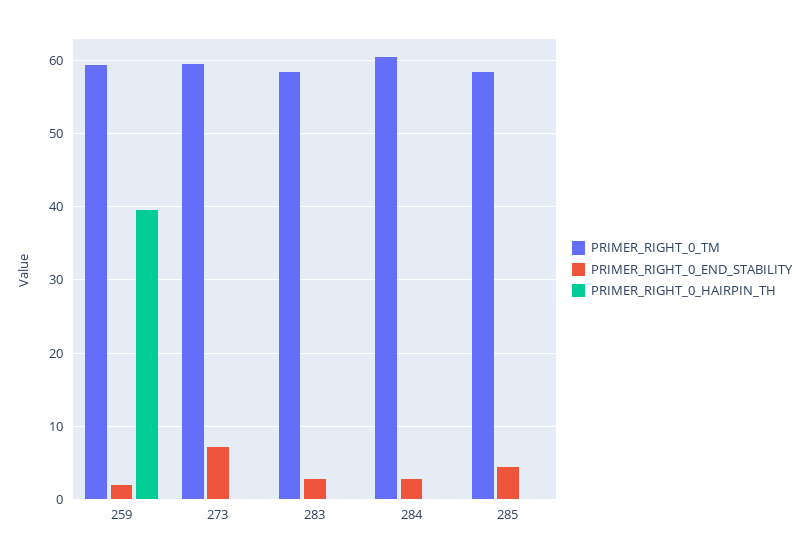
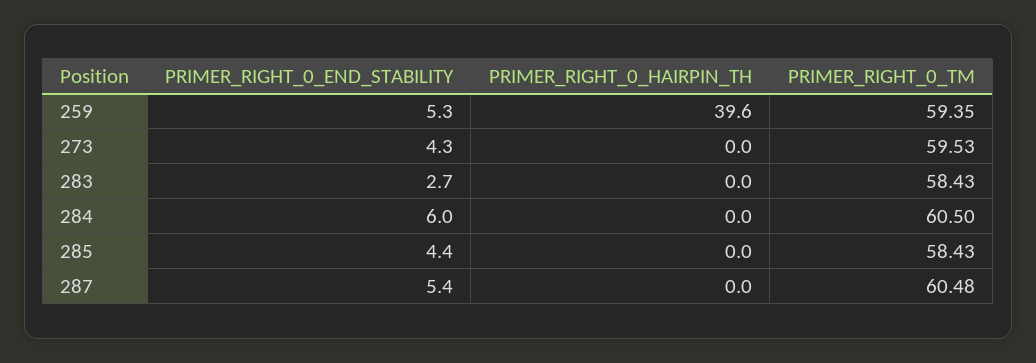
PRIMER_RIGHT_0_END_STABILITY, 259: 2 -> 5.3
PRIMER_RIGHT_0_END_STABILITY, 273: 7 -> 4.3
PRIMER_RIGHT_0_END_STABILITY, 284: 3 -> 6
PRIMER_RIGHT_0_END_STABILITY, 287: none -> 5.4
PRIMER_RIGHT_0_HAIRPIN_TH, 287: none -> 0
PRIMER_RIGHT_0_TM, 287: none -> 60.48

